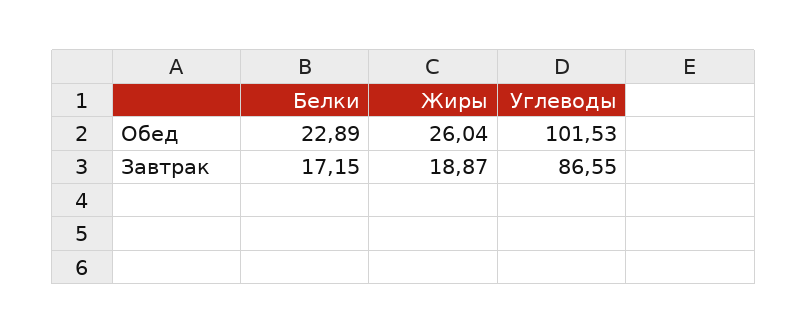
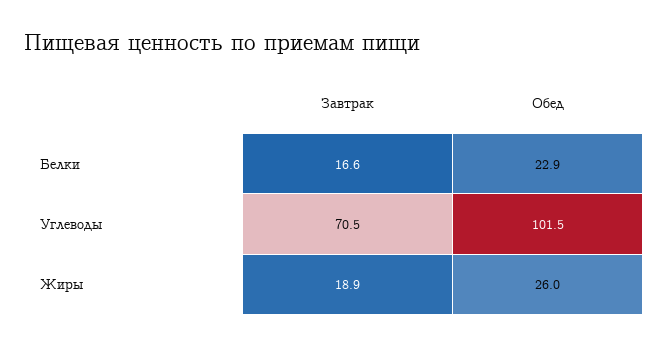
Белки, Завтрак: 17.15 -> 16.6
Углеводы, Завтрак: 86.55 -> 70.5

